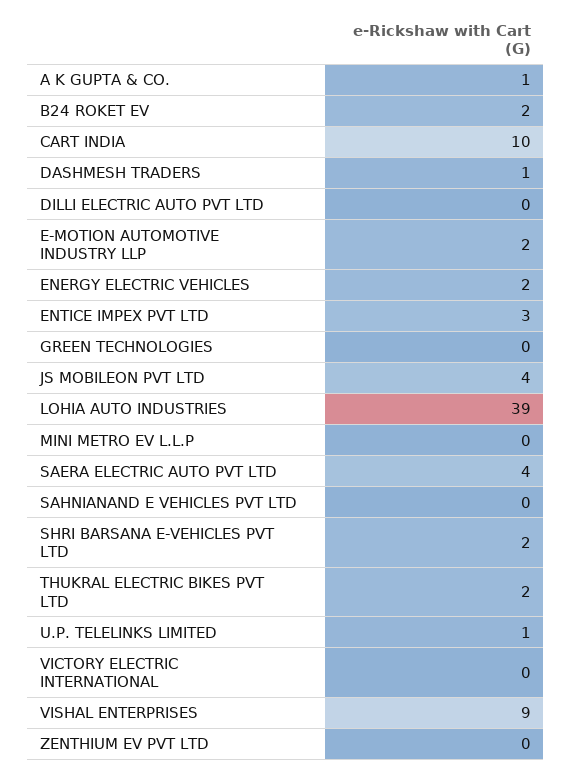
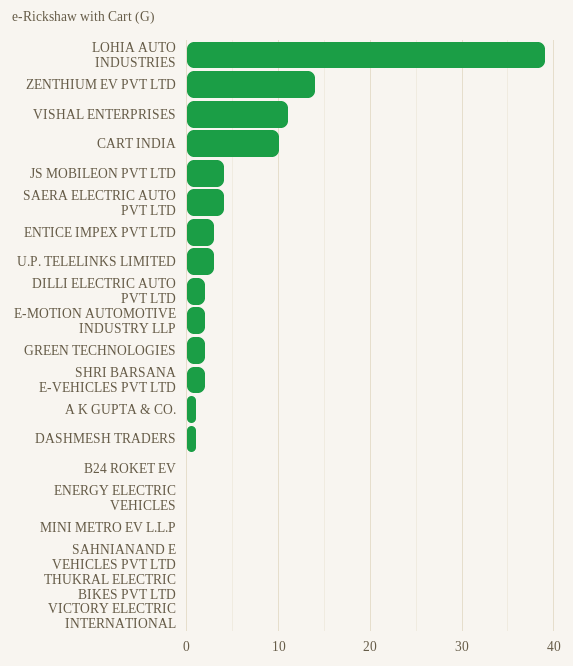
B24 ROKET EV: 2 -> 0
DILLI ELECTRIC AUTO PVT LTD: 0 -> 2
ENERGY ELECTRIC VEHICLES: 2 -> 0
GREEN TECHNOLOGIES: 0 -> 2
THUKRAL ELECTRIC BIKES PVT LTD: 2 -> 0
U.P. TELELINKS LIMITED: 1 -> 3
VISHAL ENTERPRISES: 9 -> 11
ZENTHIUM EV PVT LTD: 0 -> 14

